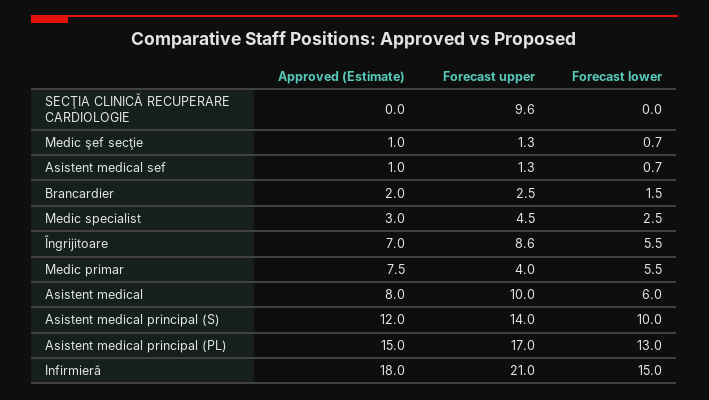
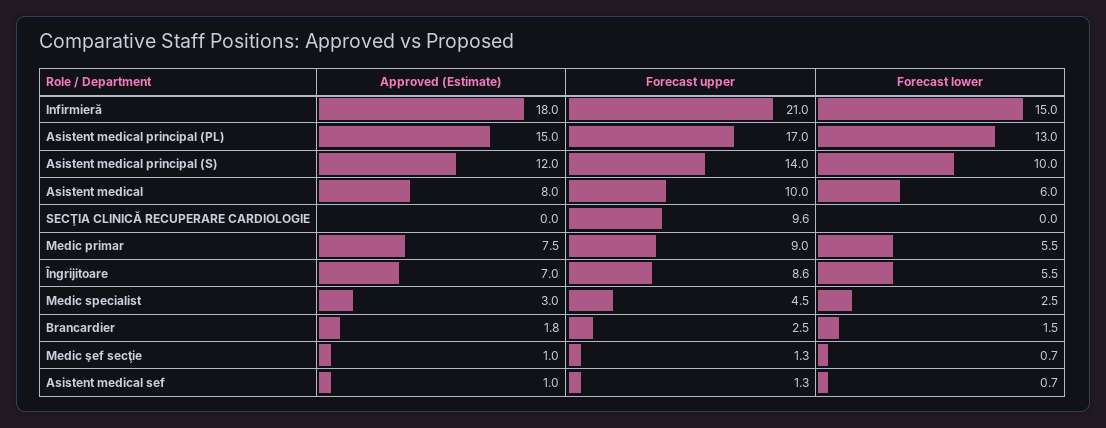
Approved (Estimate), Brancardier: 2 -> 1.8
Forecast upper, Medic primar: 4 -> 9

